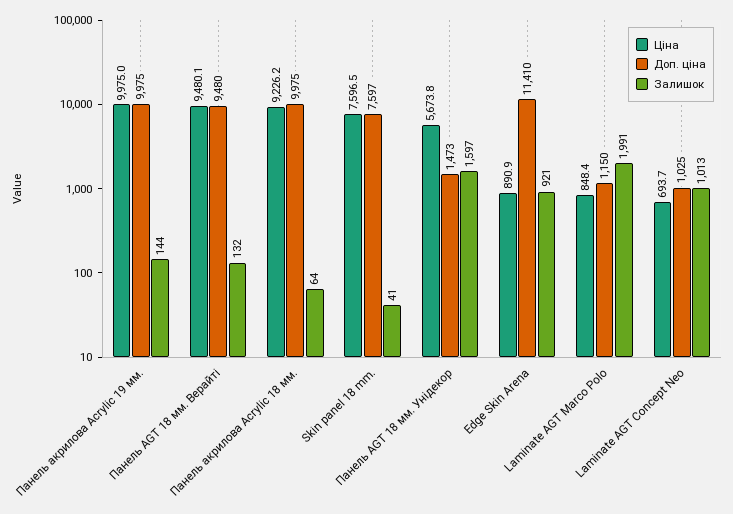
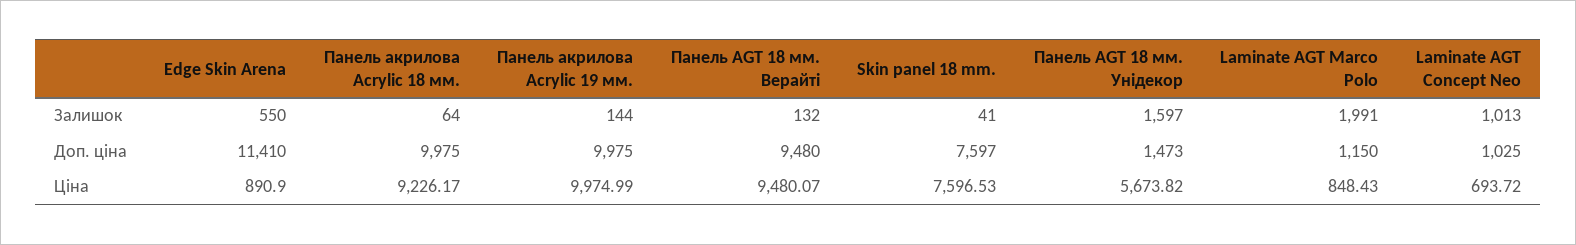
Залишок, Edge Skin Arena: 921 -> 550

